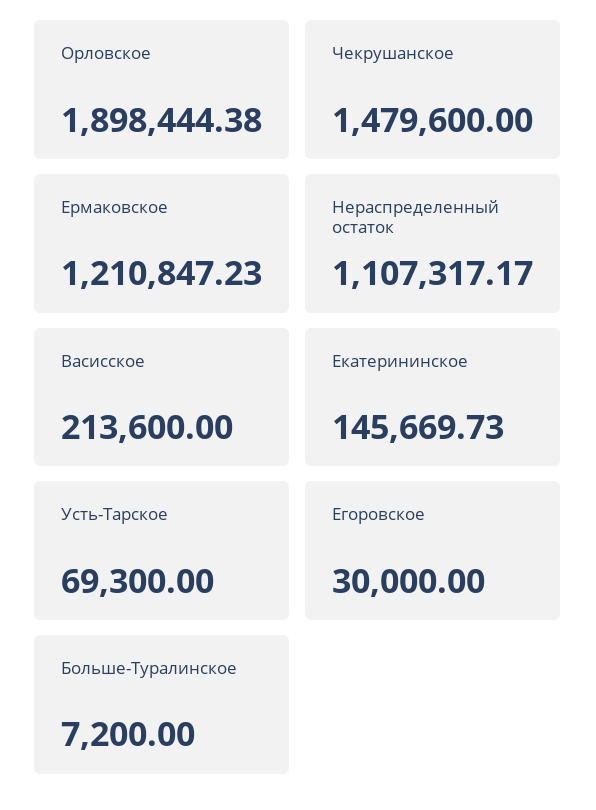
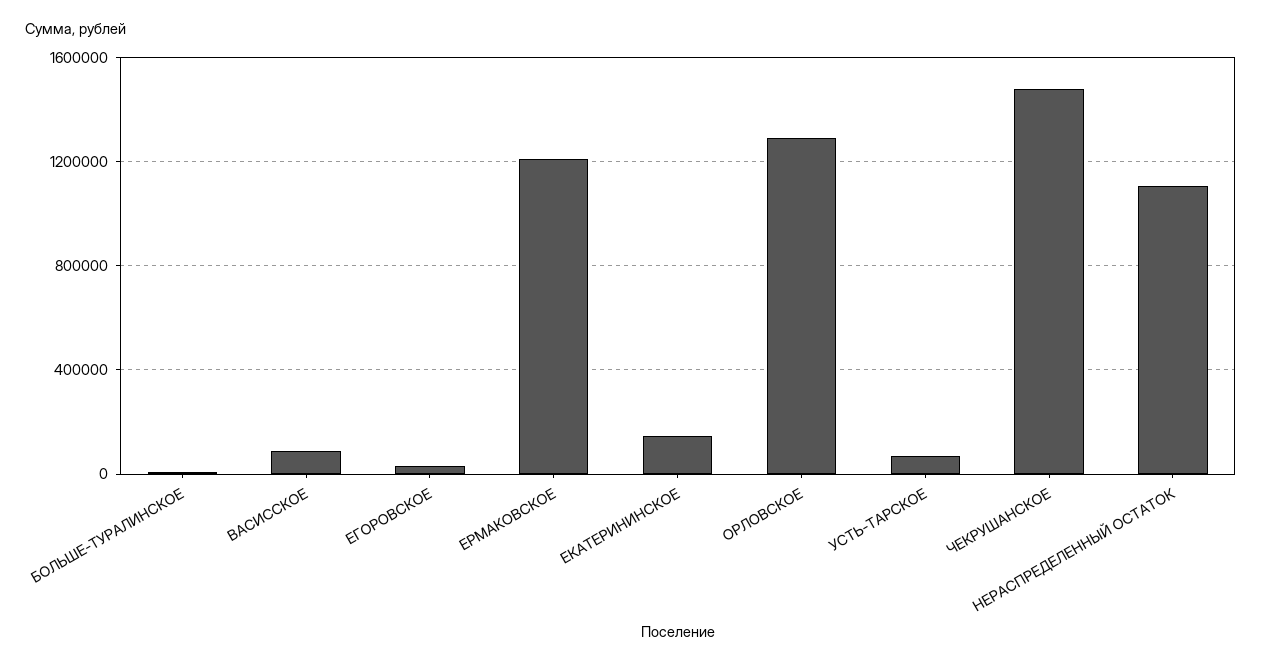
Орловское: 1898444.38 -> 1300000
Васисское: 213600 -> 100000

